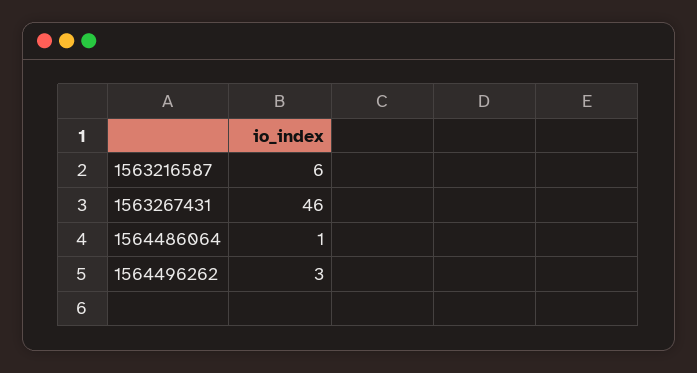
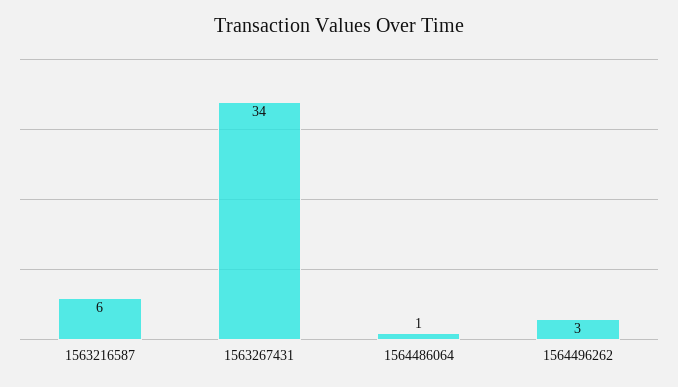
1563267431: 46 -> 34

